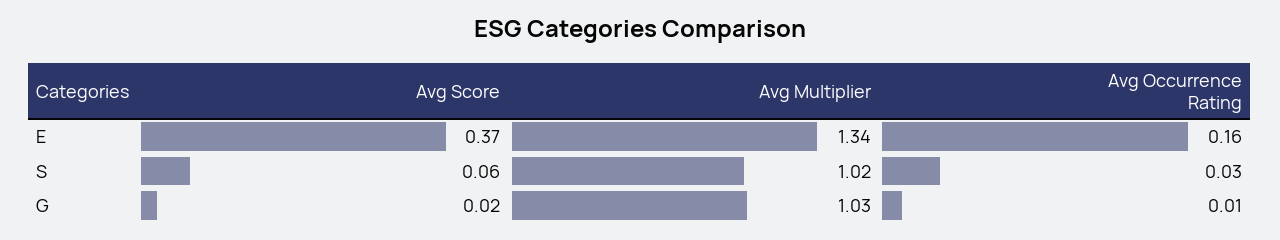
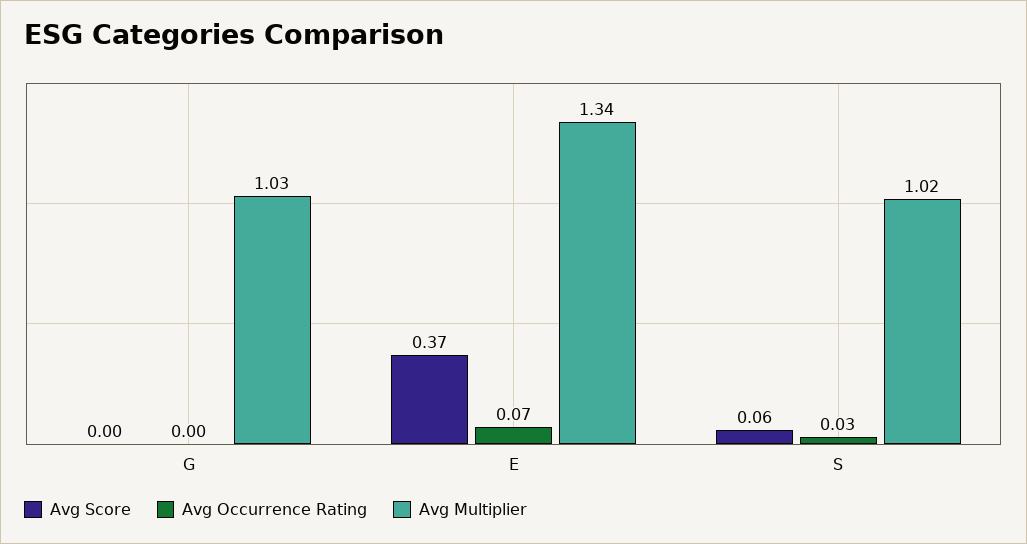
Avg Occurrence Rating, E: 0.16 -> 0.07
Avg Score, G: 0.02 -> 0
Avg Occurrence Rating, G: 0.01 -> 0

